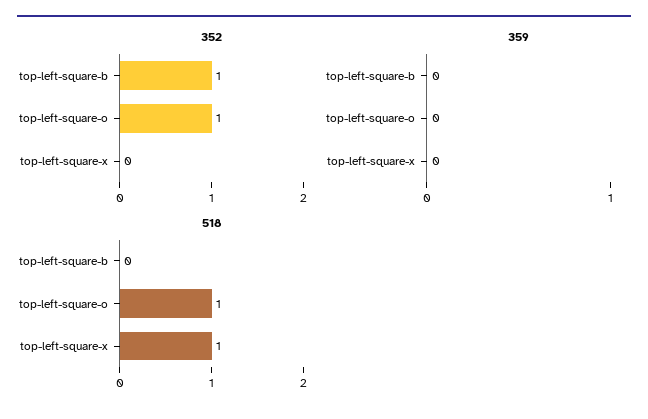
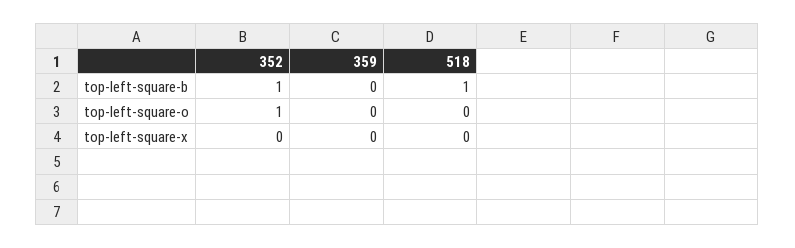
518, top-left-square-b: 0 -> 1
518, top-left-square-o: 1 -> 0
518, top-left-square-x: 1 -> 0

